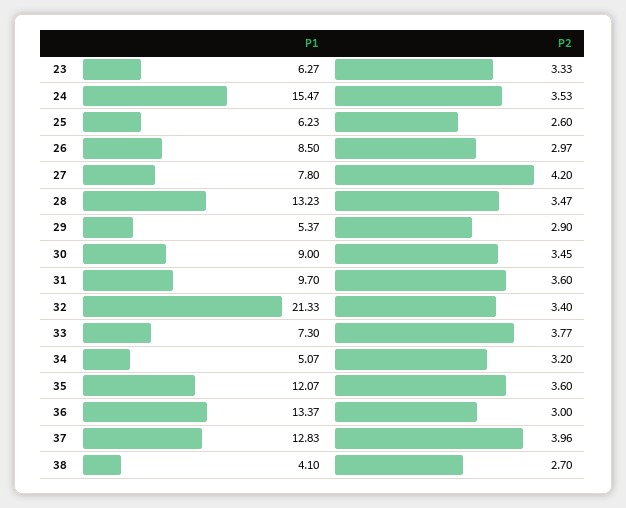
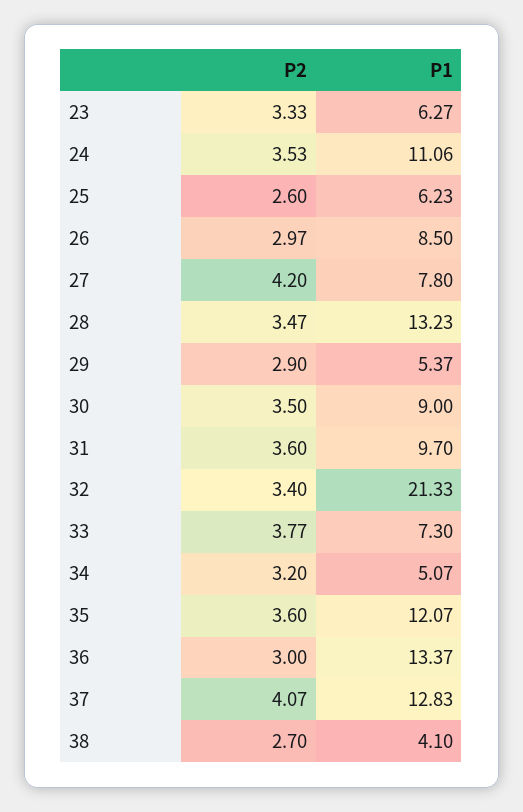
P1, 24: 15.47 -> 11.06
P2, 30: 3.45 -> 3.5
P2, 37: 3.96 -> 4.07

